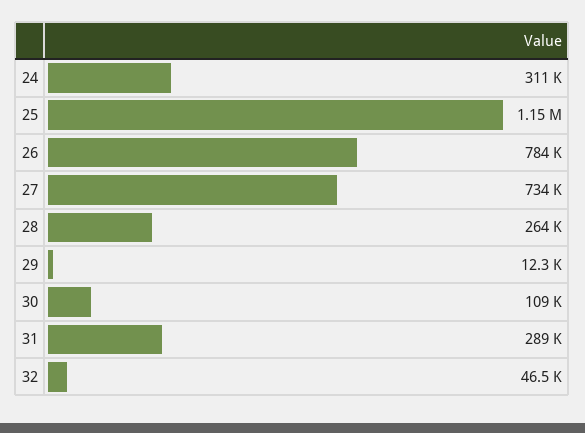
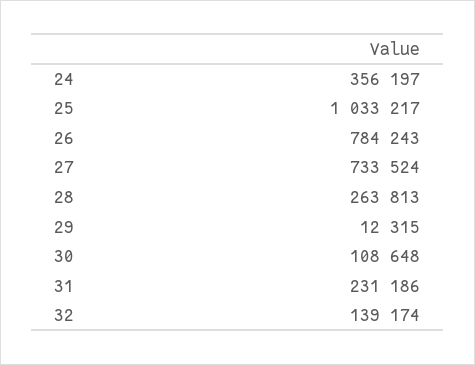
24: 311000 -> 356197
25: 1150000 -> 1033217
31: 289000 -> 231186
32: 46500 -> 139174

